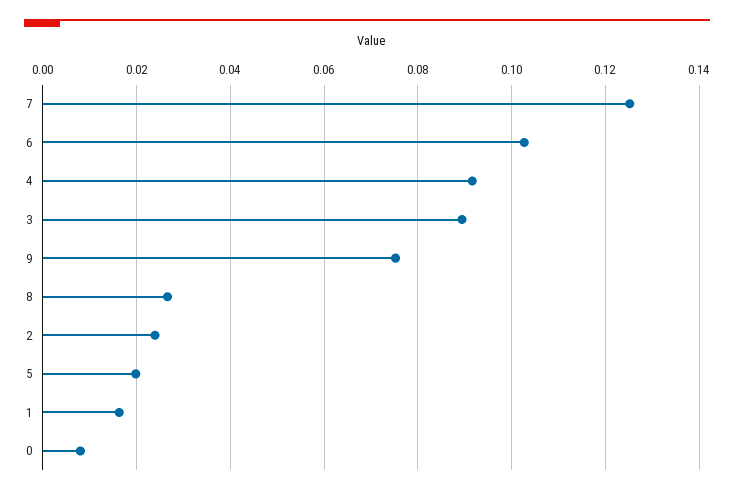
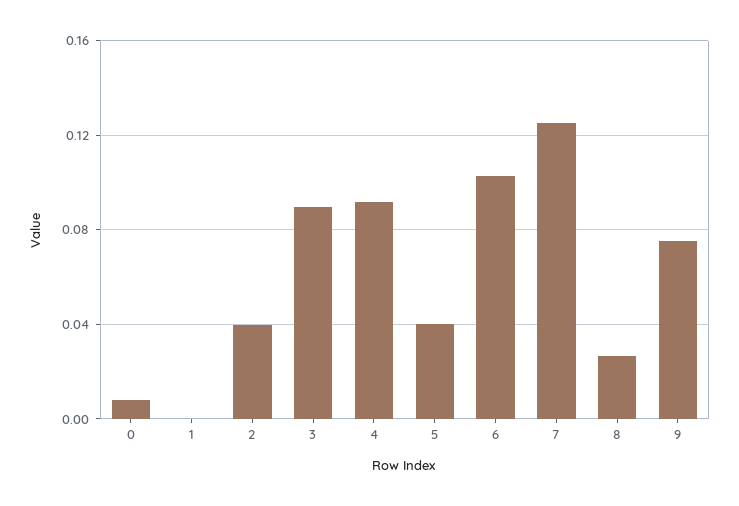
2: 0.024 -> 0.04
5: 0.02 -> 0.04
1: 0.016 -> 0

